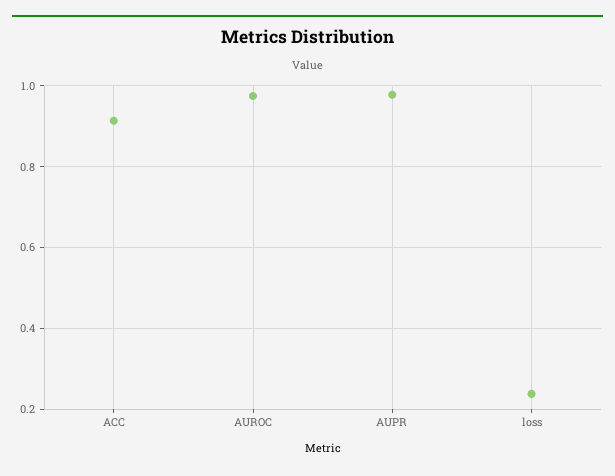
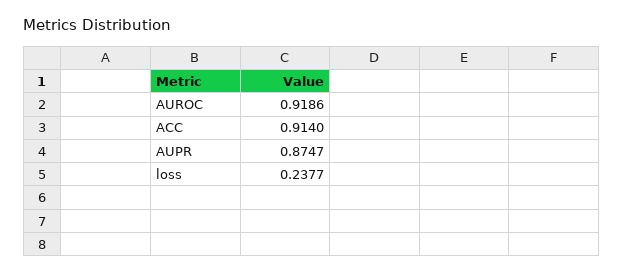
AUROC: 0.98 -> 0.9186
AUPR: 0.98 -> 0.8747

